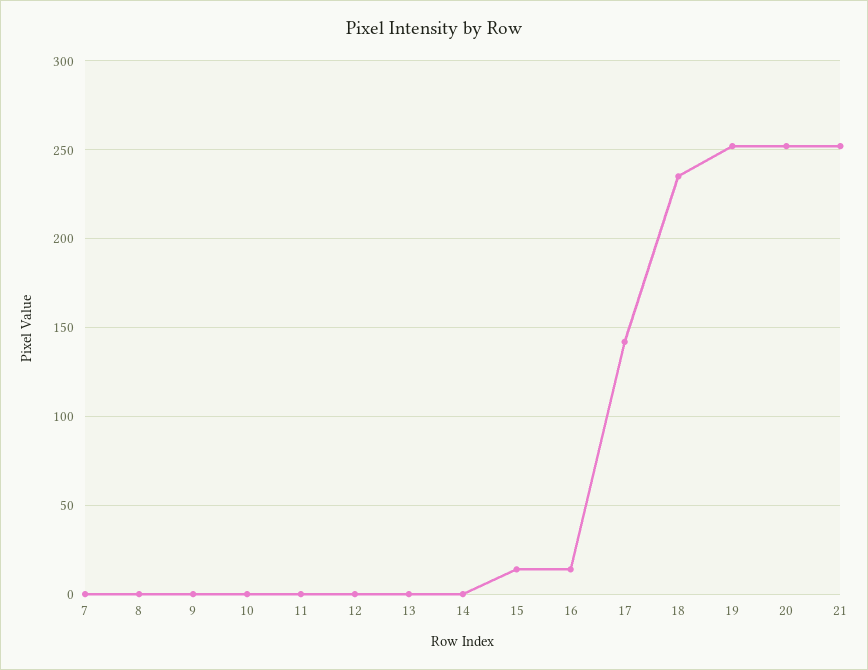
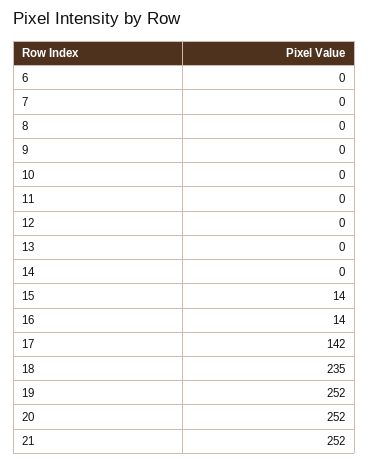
6: none -> 0

